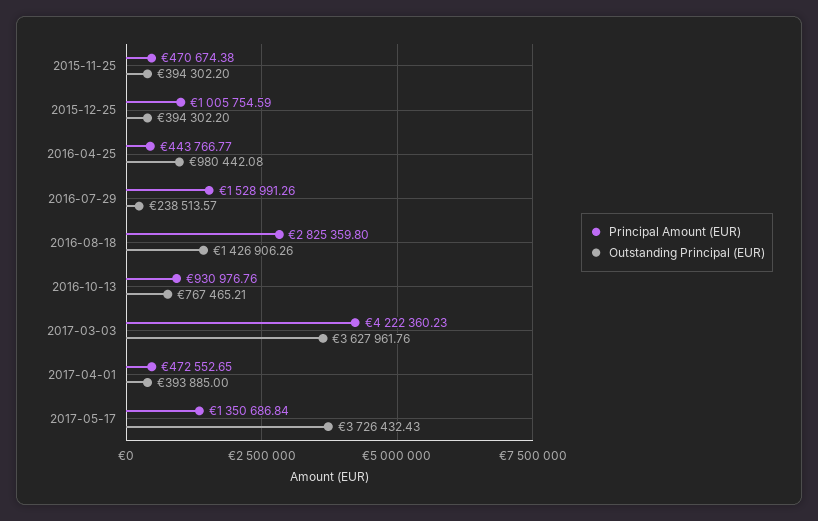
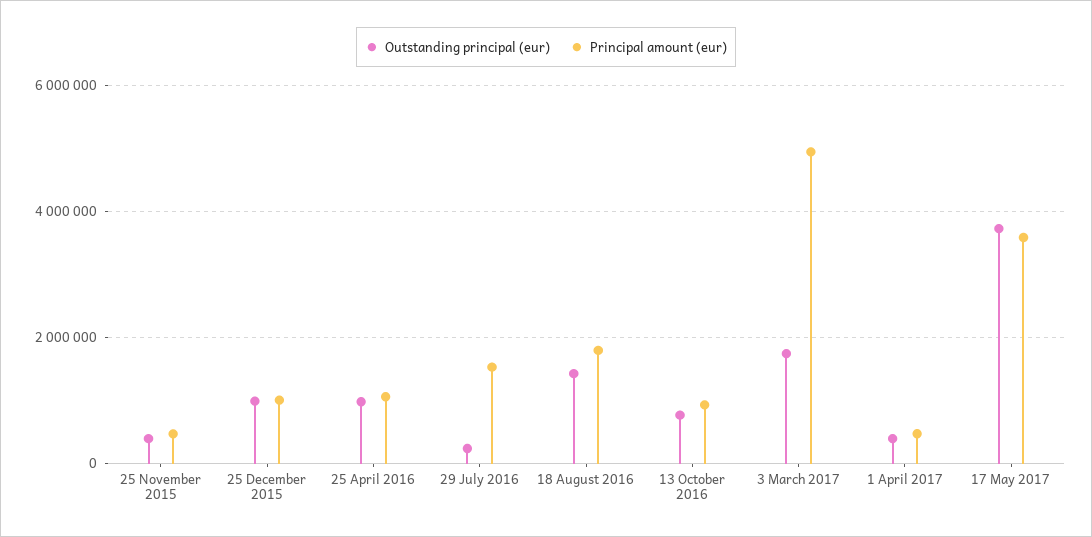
Outstanding Principal (EUR), 2015-12-25: 394302.2 -> 1000000
Principal Amount (EUR), 2016-04-25: 443766.77 -> 1000000
Principal Amount (EUR), 2016-08-18: 2825359.8 -> 1800000
Principal Amount (EUR), 2017-03-03: 4222360.23 -> 5000000
Outstanding Principal (EUR), 2017-03-03: 3627961.76 -> 1800000
Principal Amount (EUR), 2017-05-17: 1350686.84 -> 3600000

